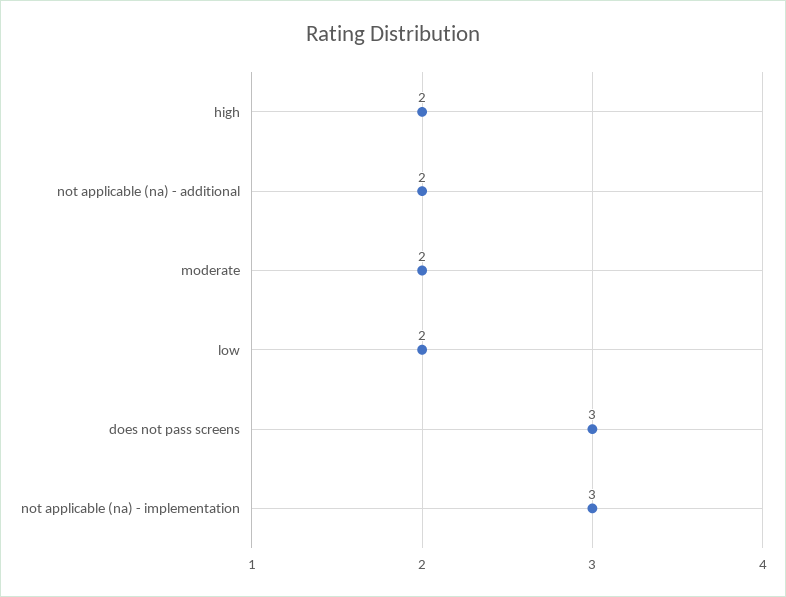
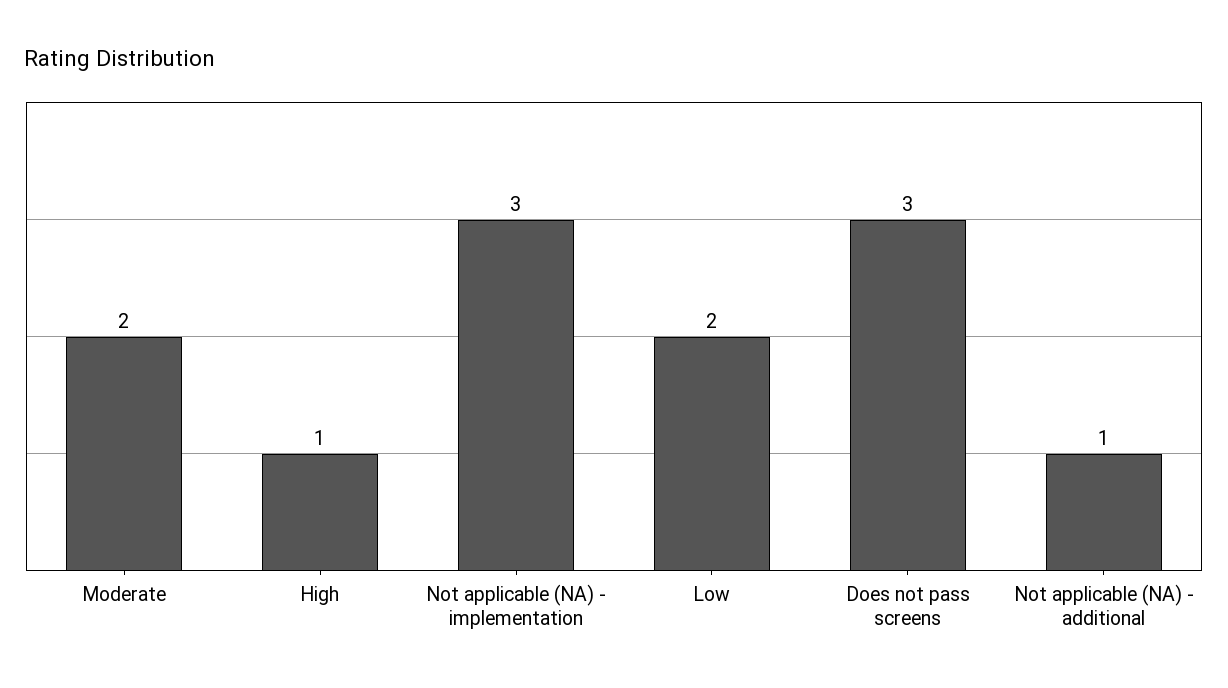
high: 2 -> 1
not applicable (na) - additional: 2 -> 1

